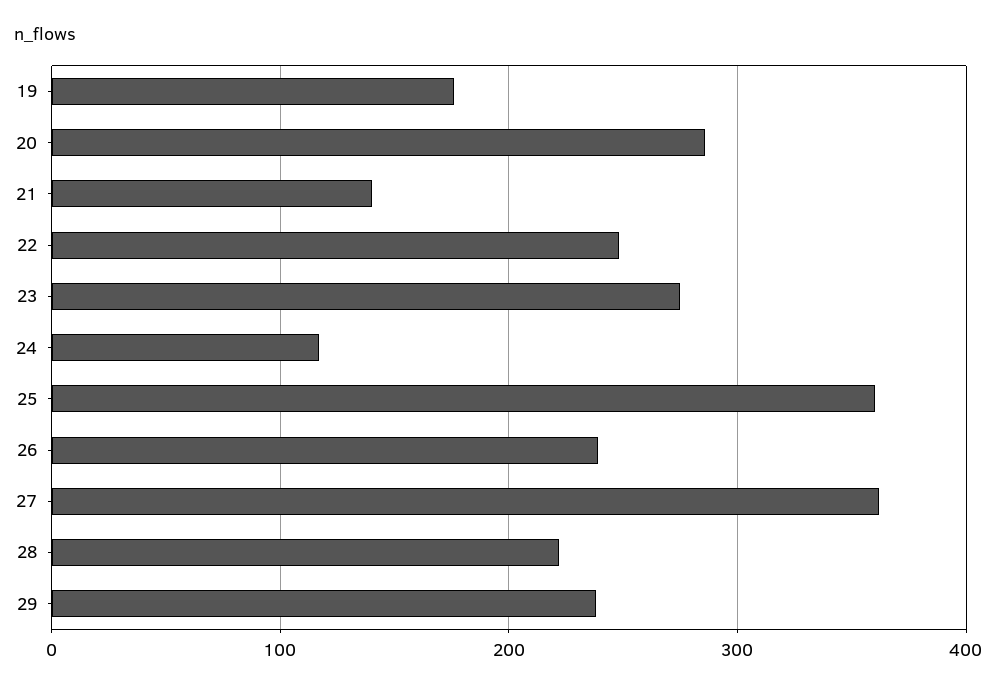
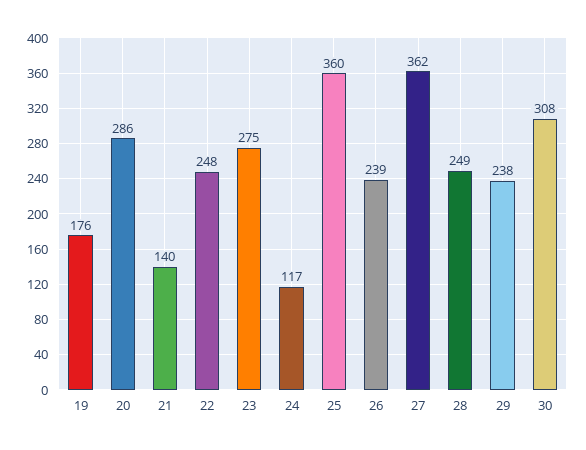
28: 220 -> 249
30: none -> 308

